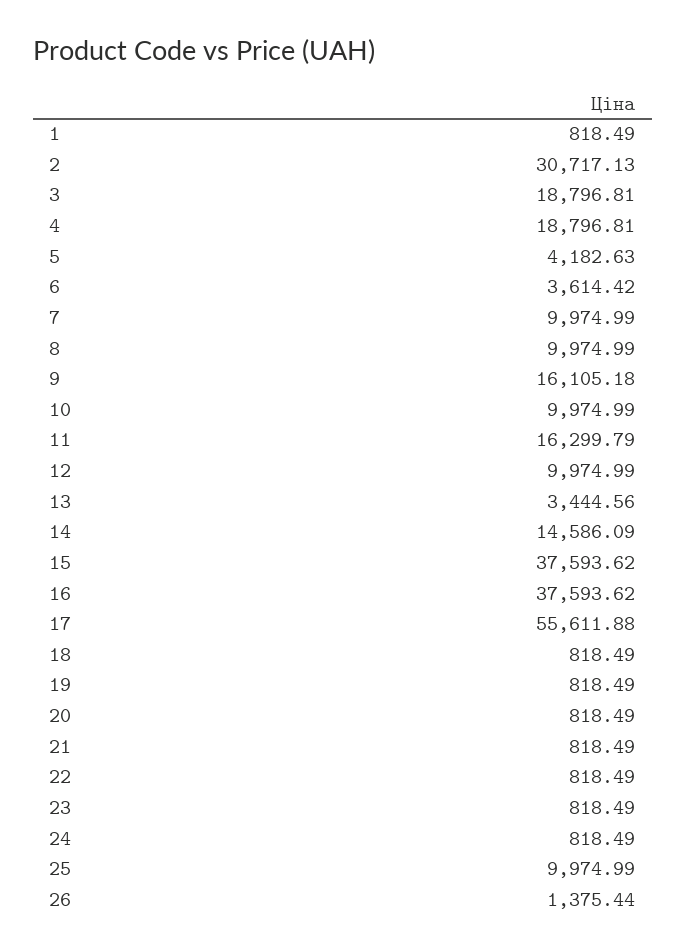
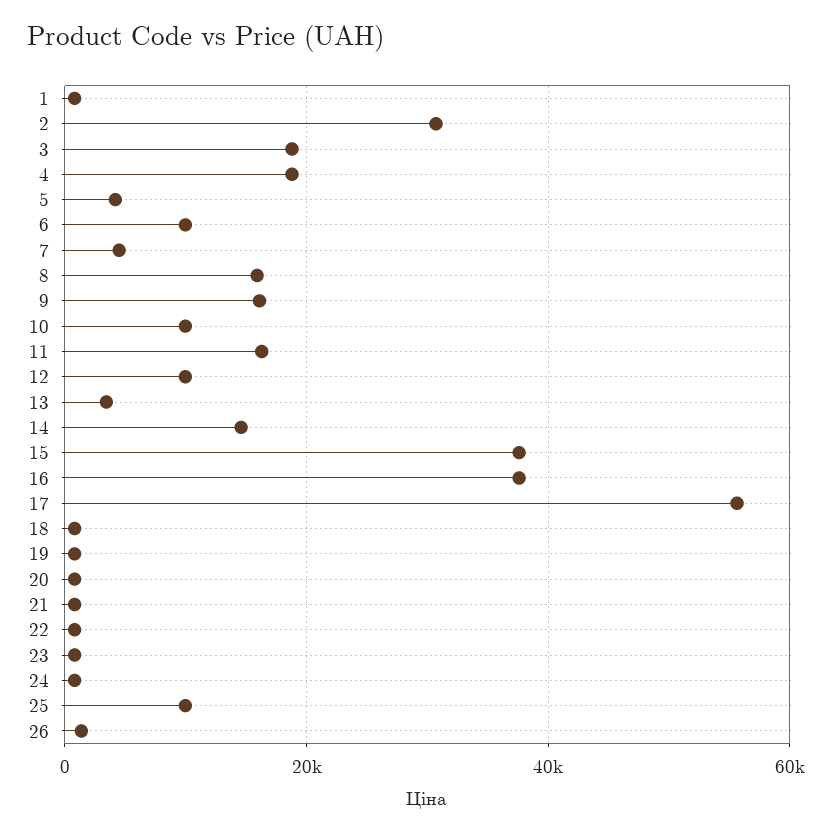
6: 3614.42 -> 10000
7: 9974.99 -> 4000
8: 9974.99 -> 16000

